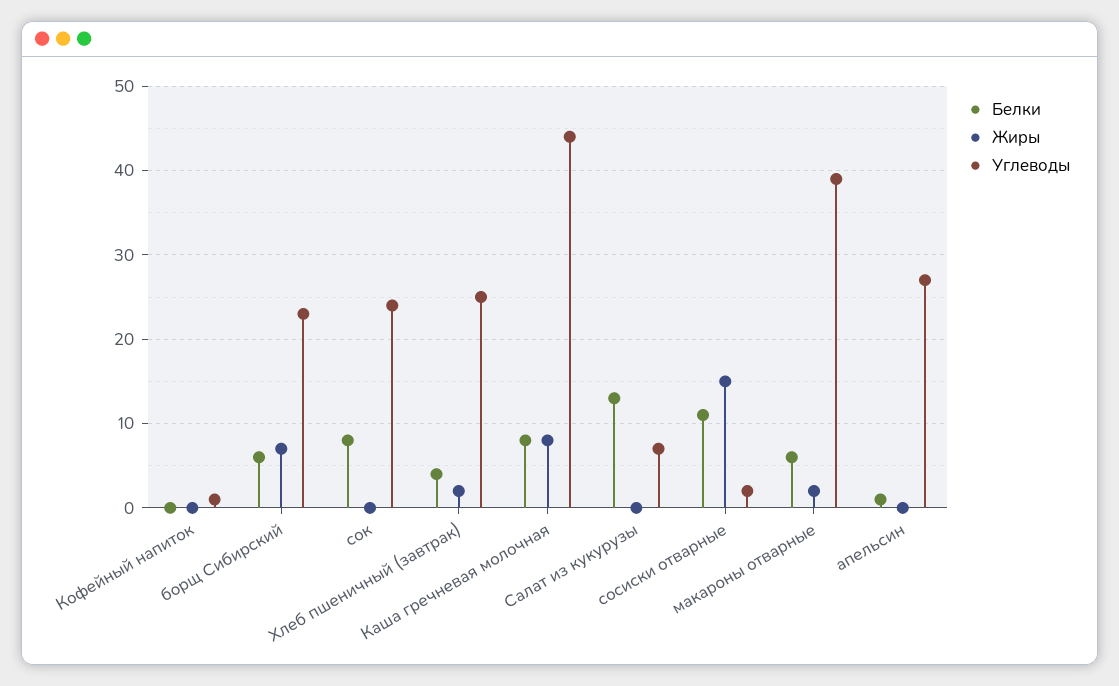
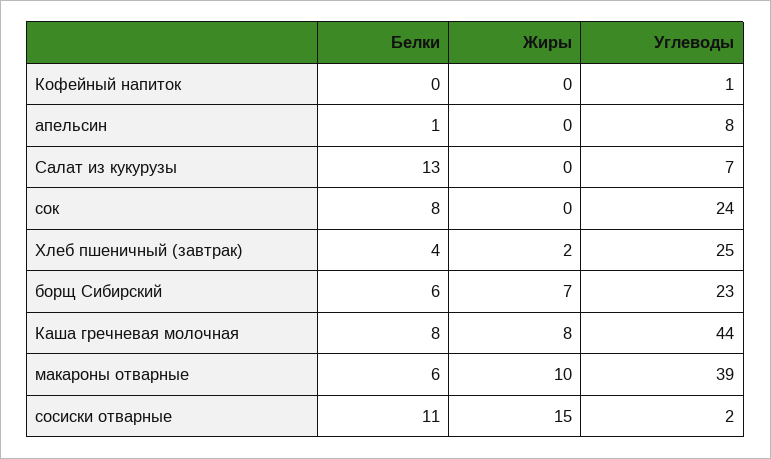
Жиры, макароны отварные: 2 -> 10
Углеводы, апельсин: 27 -> 8

